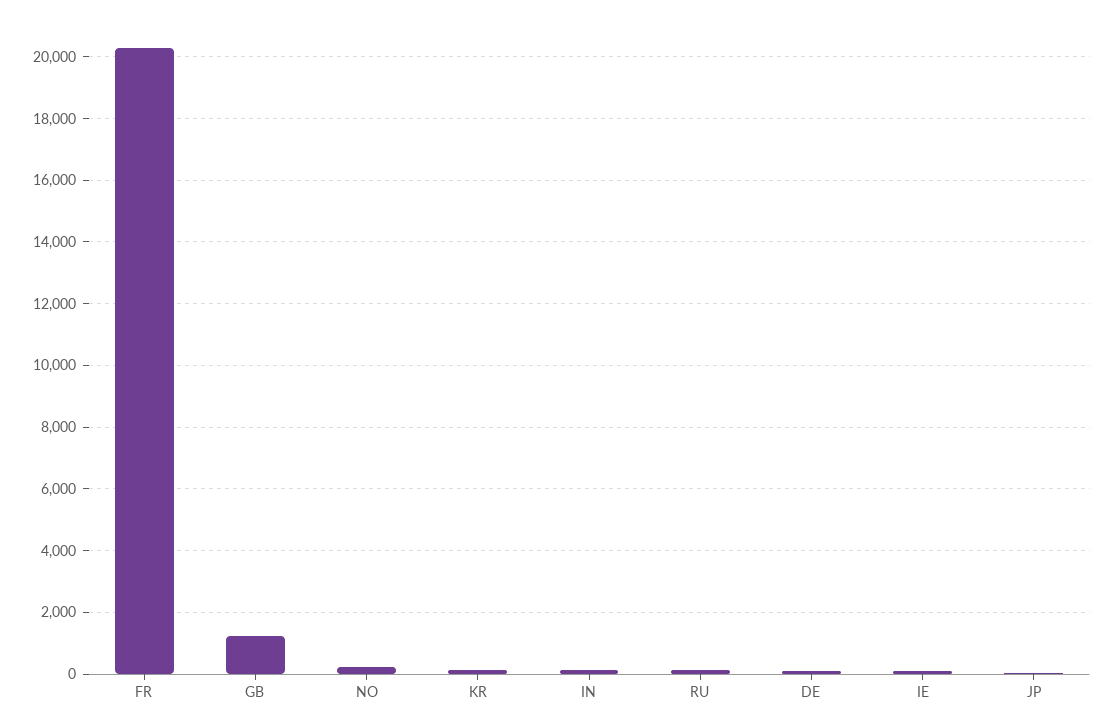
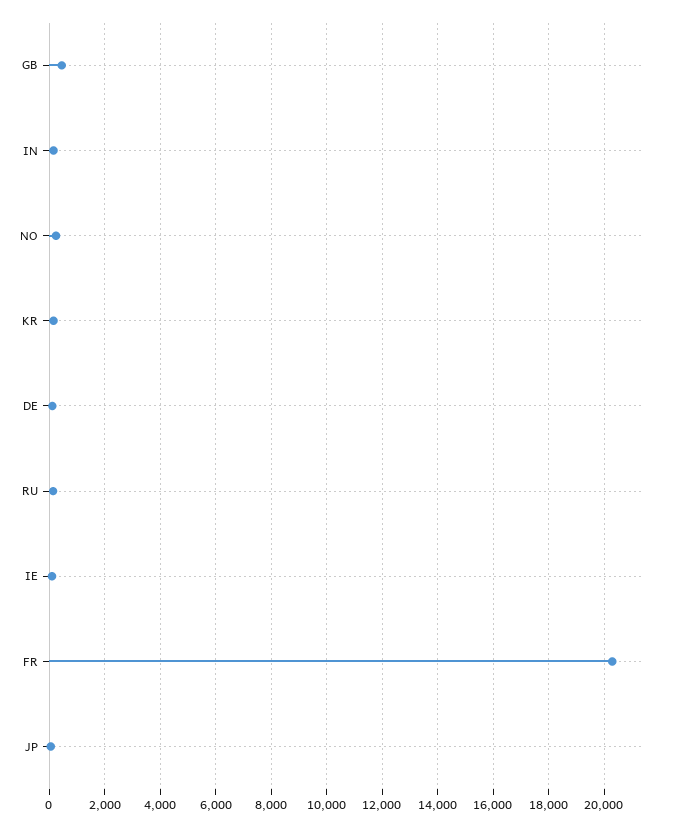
GB: 1200 -> 500

